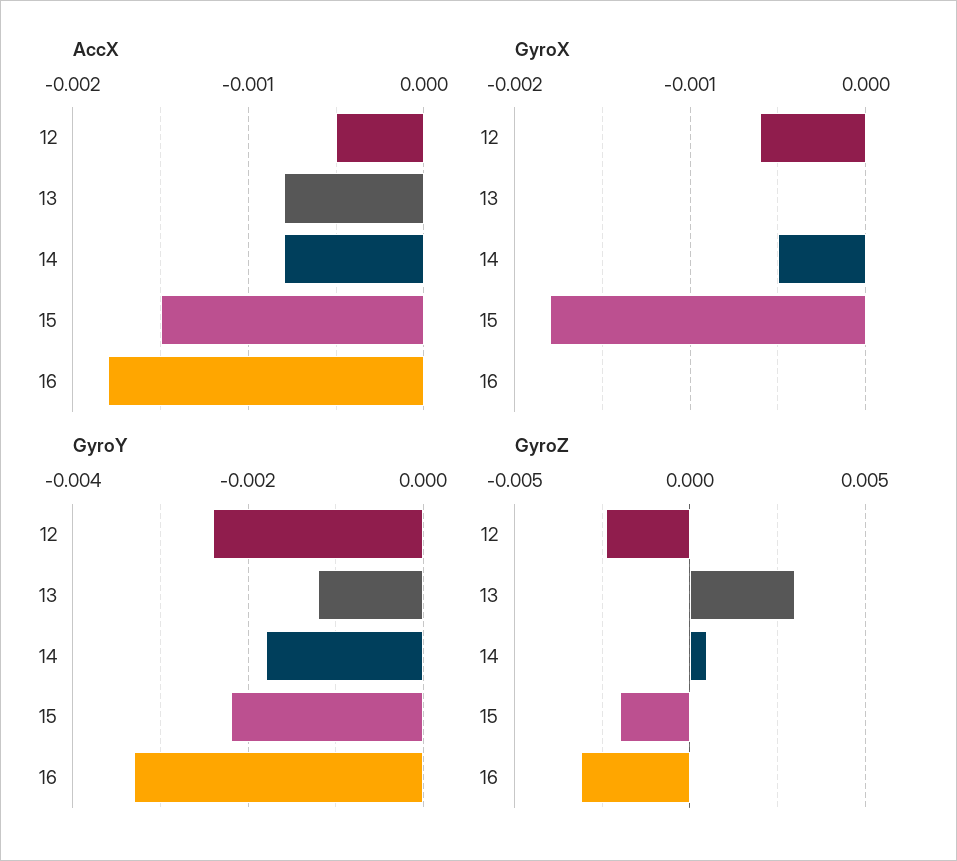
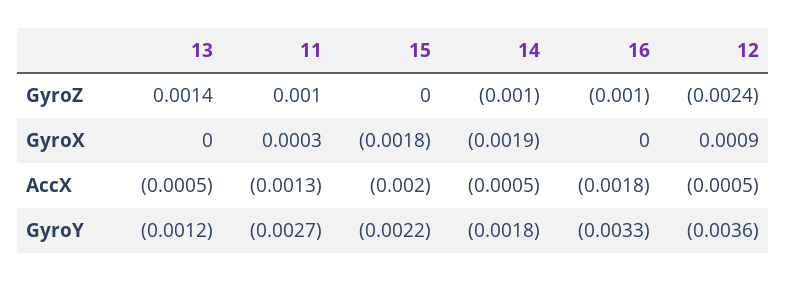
AccX, 13: -0.0008 -> -0.0005
AccX, 14: -0.0008 -> -0.0005
AccX, 15: -0.0015 -> -0.002
GyroX, 12: -0.0006 -> 0.0009
GyroX, 14: -0.0005 -> -0.0019
GyroY, 12: -0.0025 -> -0.0036
GyroZ, 13: 0.003 -> 0.0014
GyroZ, 14: 0.0005 -> -0.001
GyroZ, 15: -0.002 -> 0
GyroZ, 16: -0.003 -> -0.001
GyroZ, 11: none -> 0.001
GyroX, 11: none -> 0.0003
AccX, 11: none -> -0.0013
GyroY, 11: none -> -0.0027

